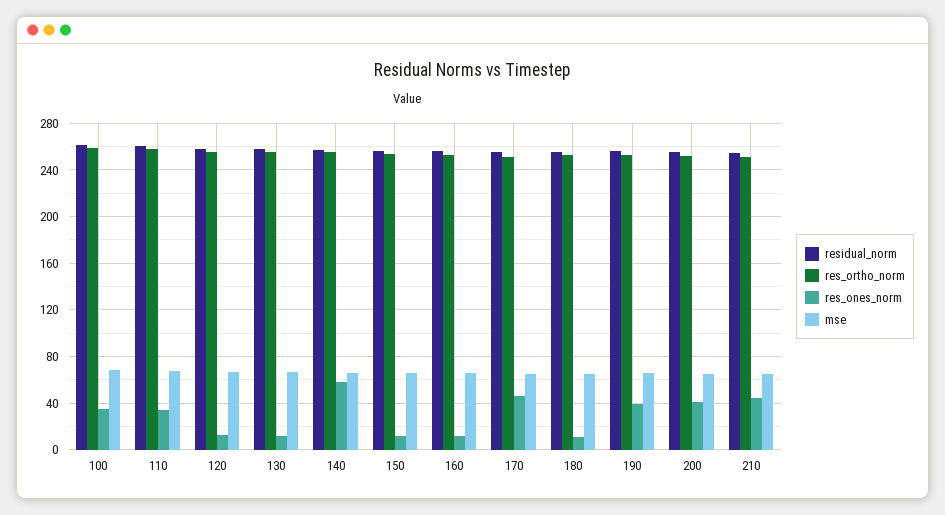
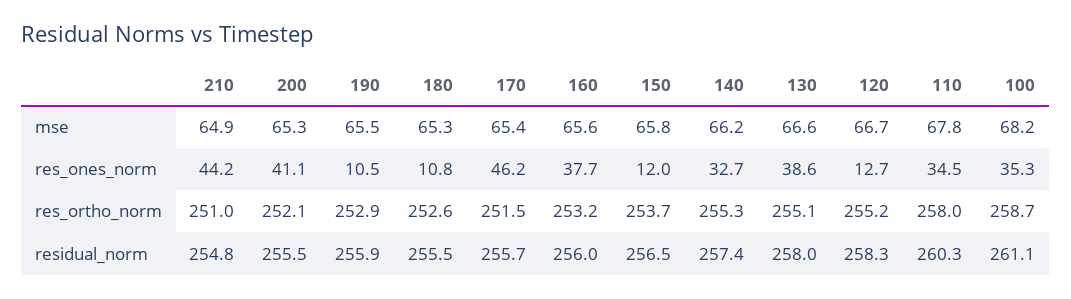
res_ones_norm, 130: 10 -> 38.6
res_ones_norm, 140: 60 -> 32.7
res_ones_norm, 160: 10 -> 37.7
res_ones_norm, 190: 40 -> 10.5

